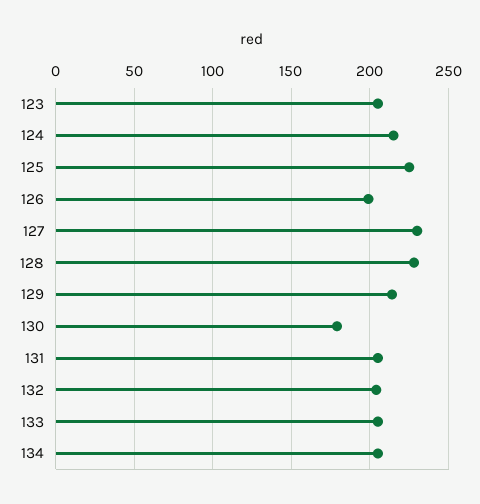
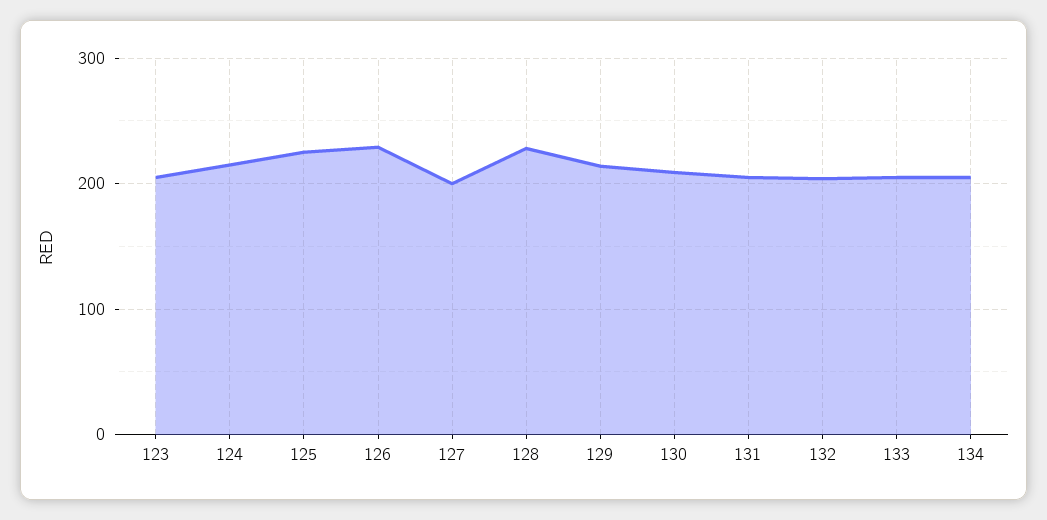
126: 200 -> 230
127: 230 -> 200
130: 180 -> 210

